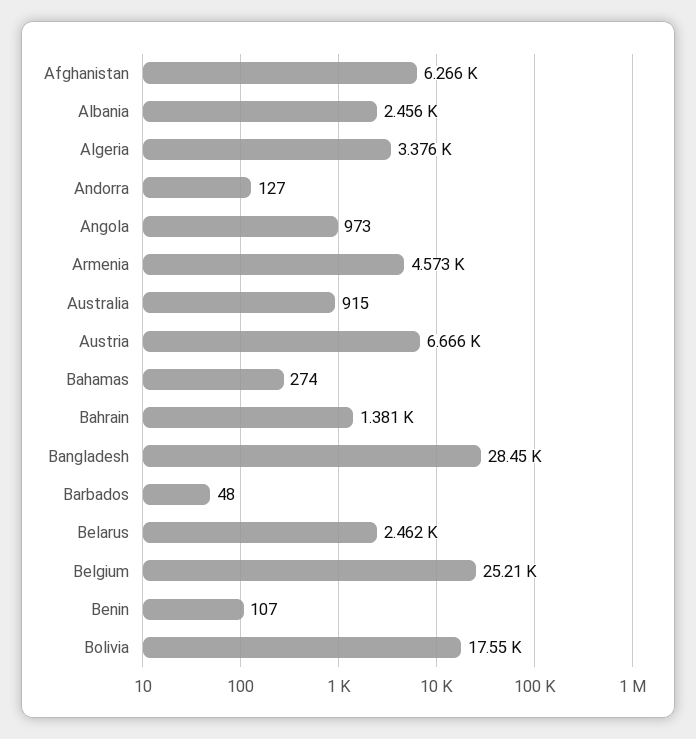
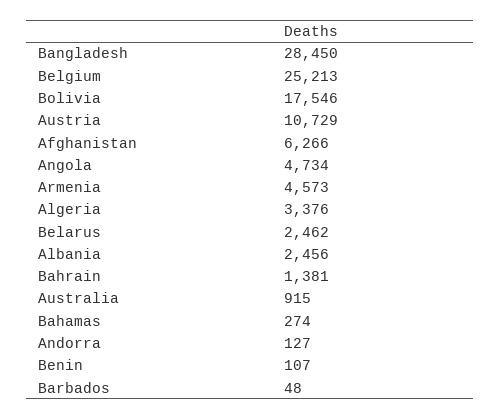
Angola: 973 -> 4734
Austria: 6666 -> 10729

